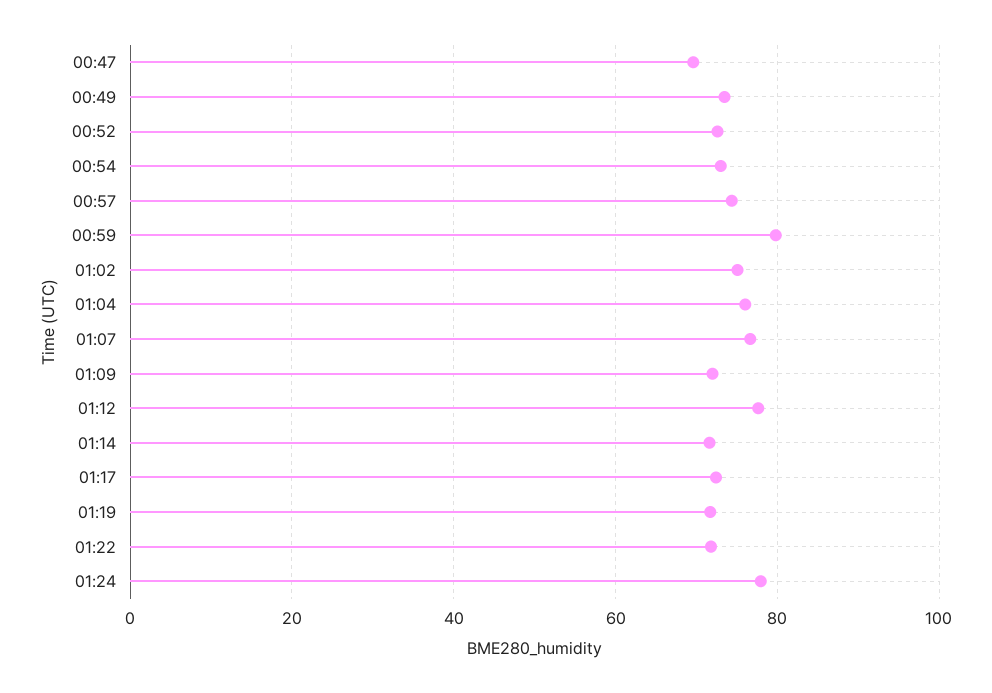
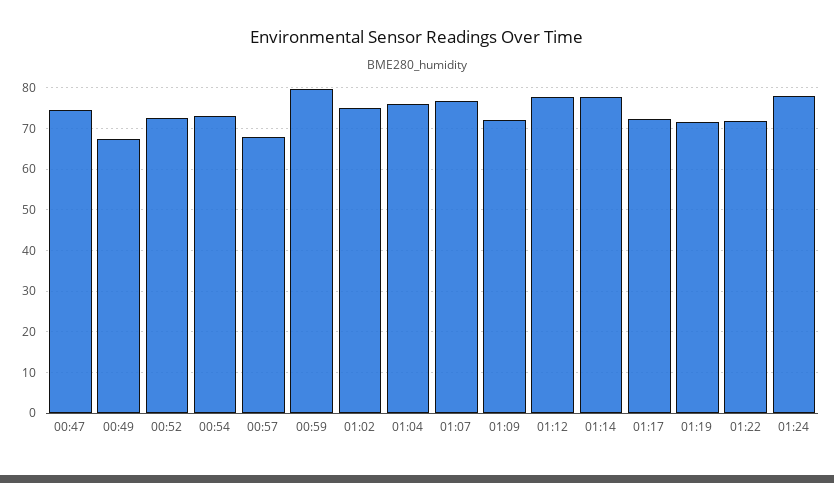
00:47: 70 -> 74
00:49: 74 -> 68
00:57: 74 -> 68
01:14: 72 -> 78

